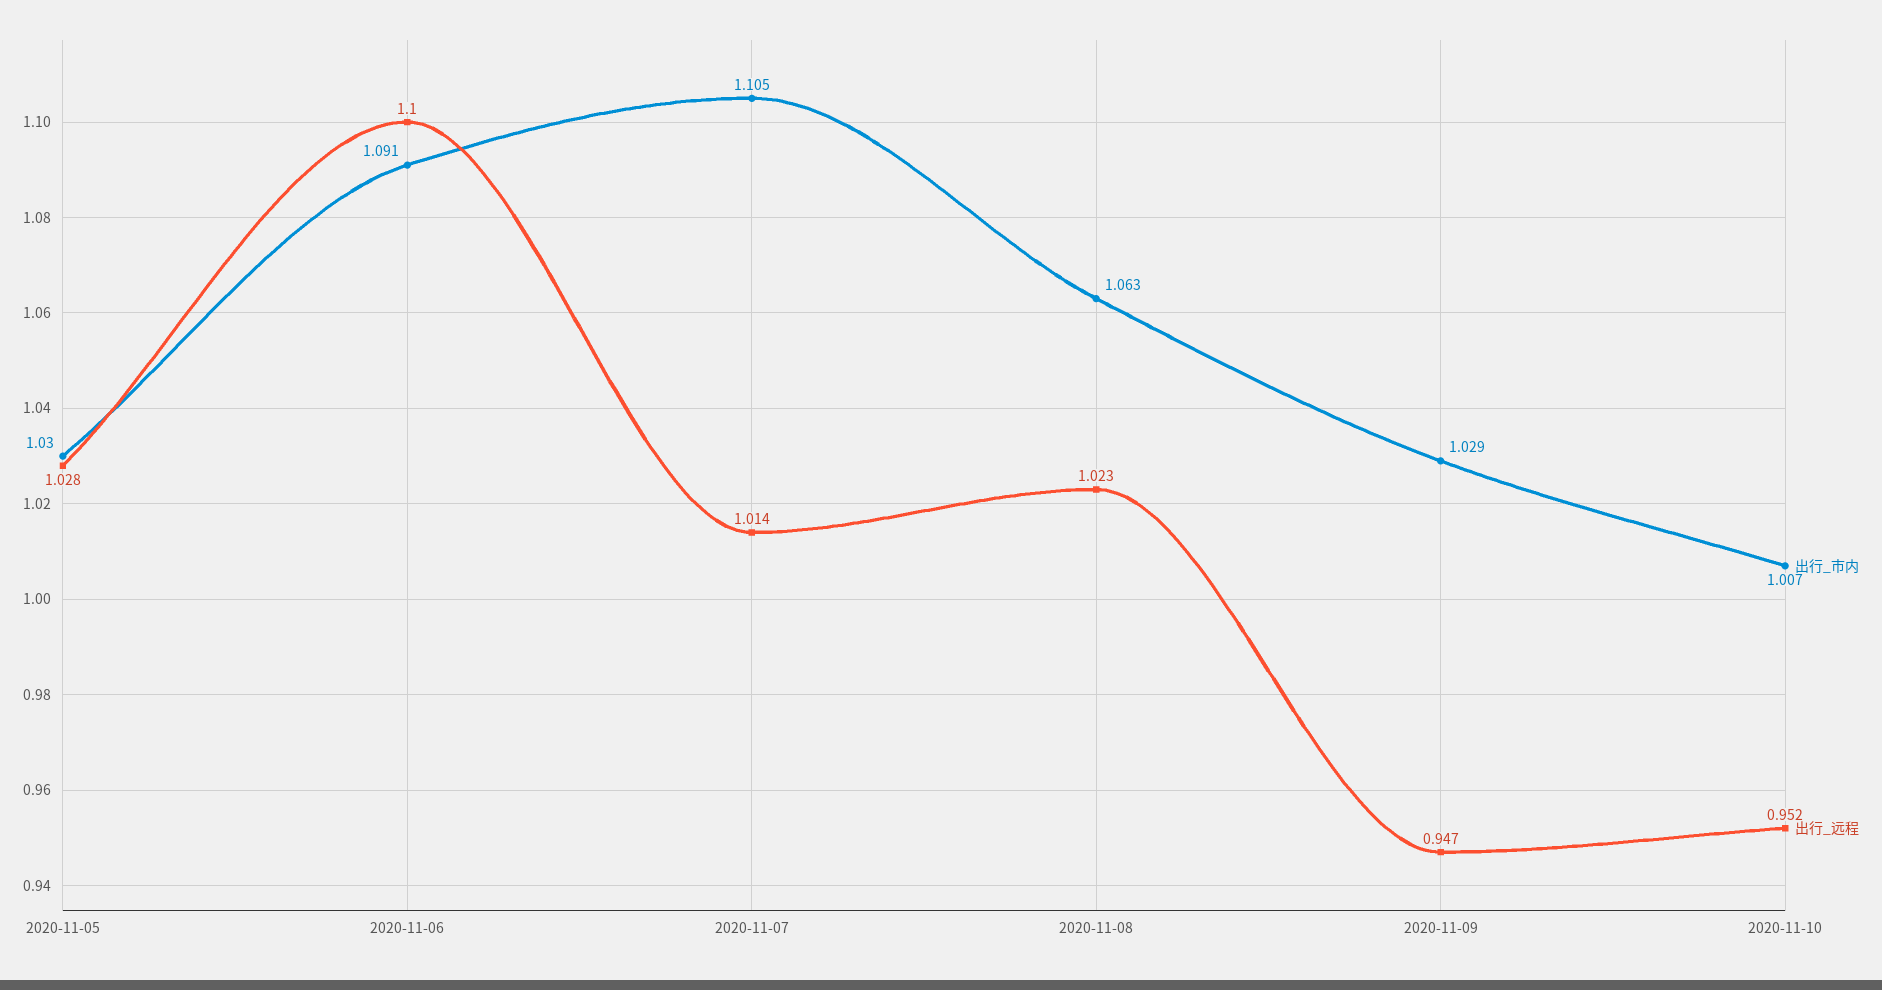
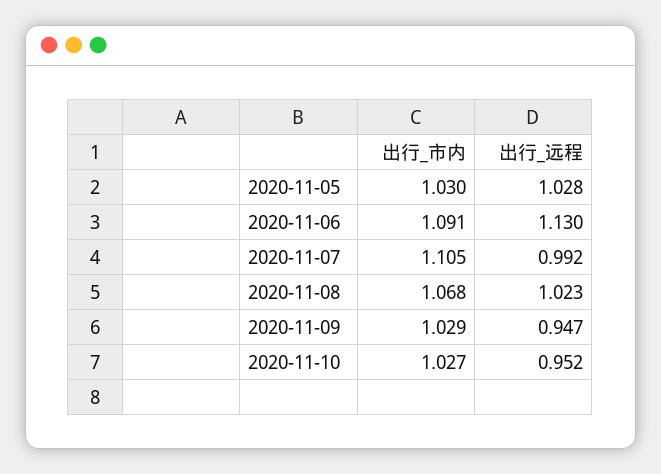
出行_远程, 2020-11-06: 1.1 -> 1.13
出行_远程, 2020-11-07: 1.014 -> 0.992
出行_市内, 2020-11-08: 1.063 -> 1.068
出行_市内, 2020-11-10: 1.007 -> 1.027

